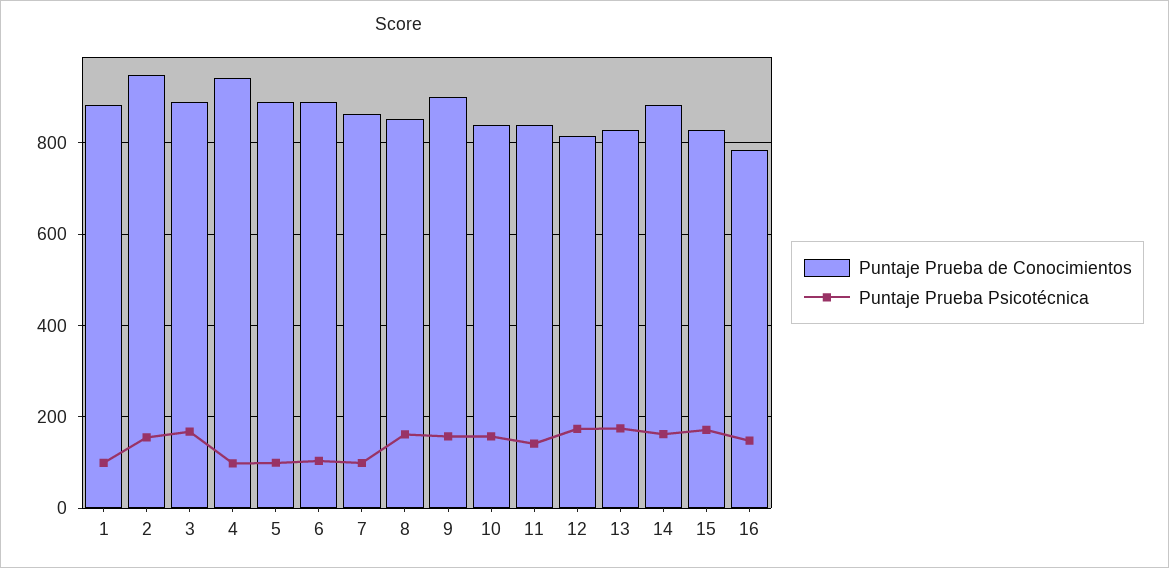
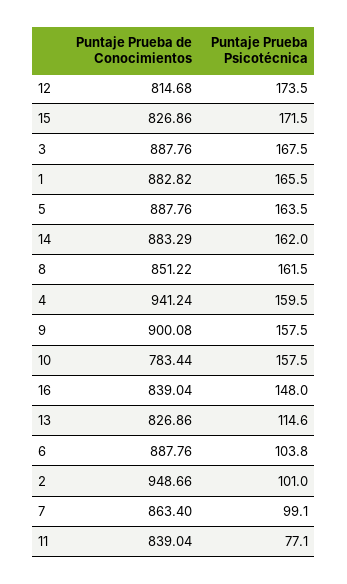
Puntaje Prueba Psicotécnica, 1: 100 -> 165.5
Puntaje Prueba Psicotécnica, 2: 160 -> 101
Puntaje Prueba Psicotécnica, 4: 100 -> 159.5
Puntaje Prueba Psicotécnica, 5: 100 -> 163.5
Puntaje Prueba de Conocimientos, 10: 840 -> 783.44
Puntaje Prueba Psicotécnica, 11: 140 -> 77.1
Puntaje Prueba Psicotécnica, 13: 180 -> 114.6
Puntaje Prueba de Conocimientos, 16: 780 -> 839.04

